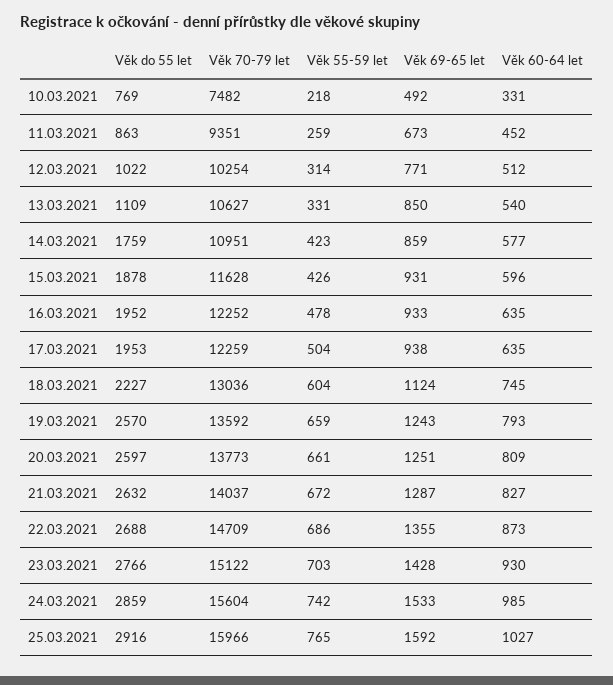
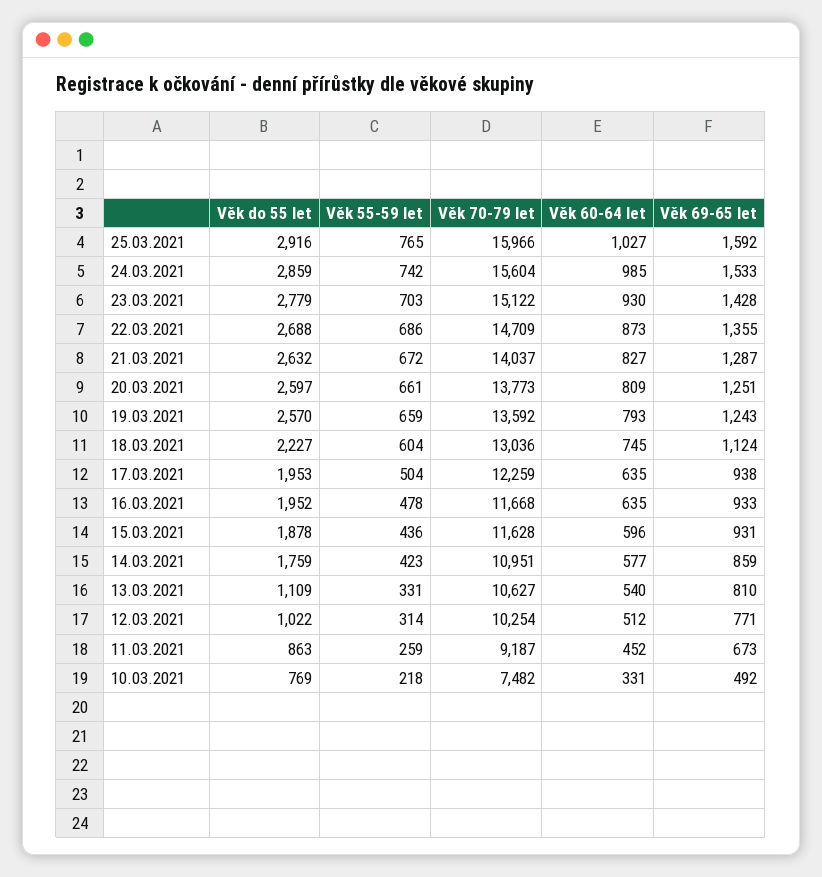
Věk 70-79 let, 11.03.2021: 9351 -> 9187
Věk 69-65 let, 13.03.2021: 850 -> 810
Věk 55-59 let, 15.03.2021: 426 -> 436
Věk 70-79 let, 16.03.2021: 12252 -> 11668
Věk do 55 let, 23.03.2021: 2766 -> 2779

